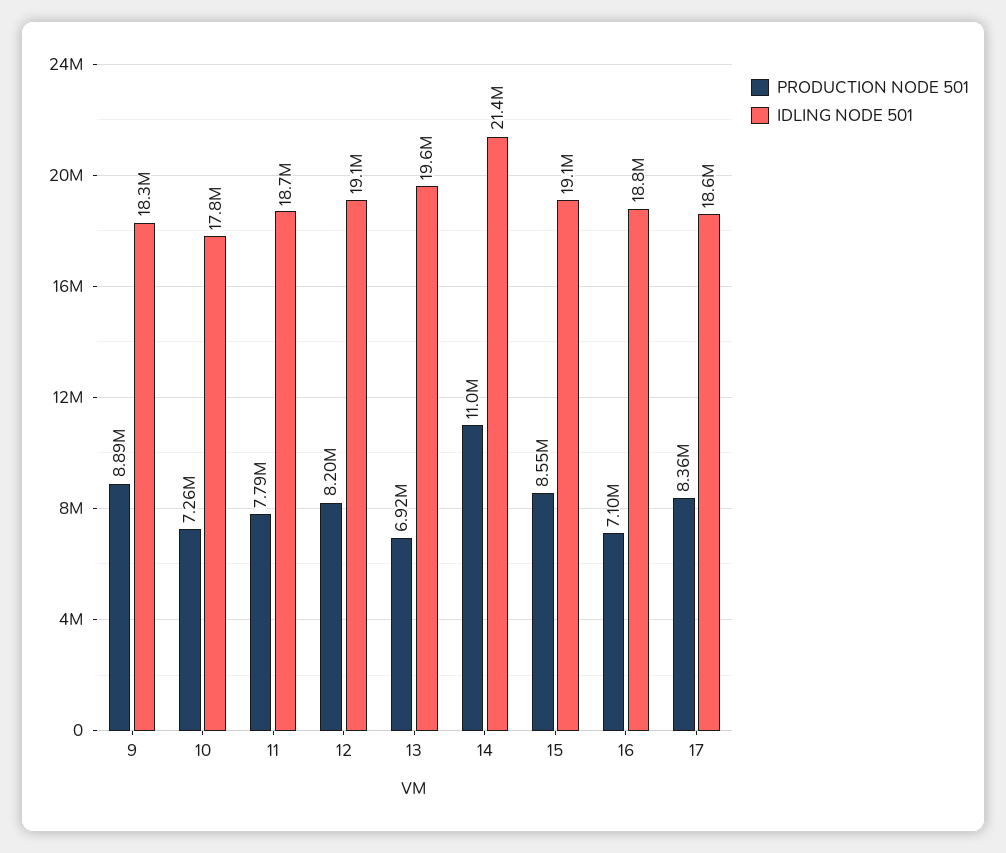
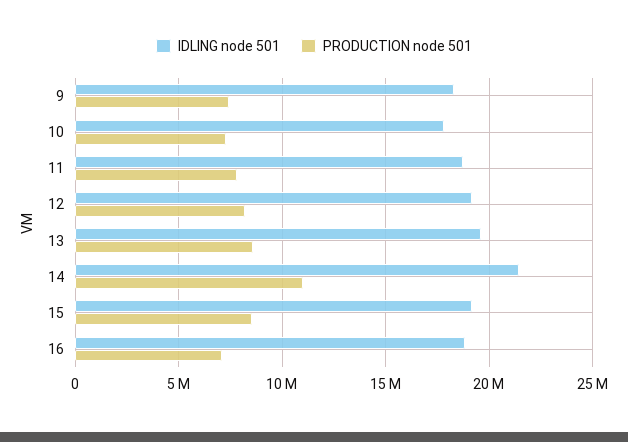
PRODUCTION NODE 501, 9: 8890000 -> 7500000
PRODUCTION NODE 501, 13: 6920000 -> 8500000
PRODUCTION NODE 501, 17: 8360000 -> none
IDLING NODE 501, 17: 18600000 -> none

